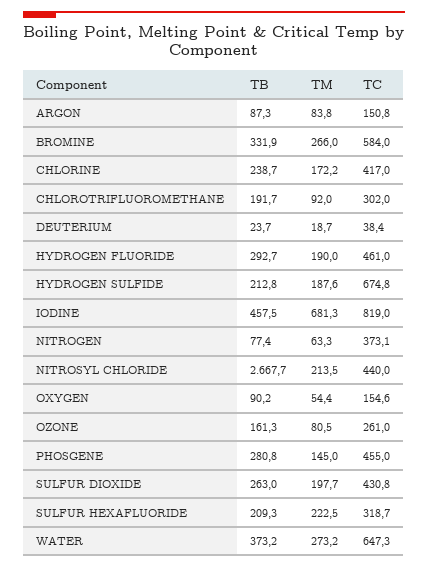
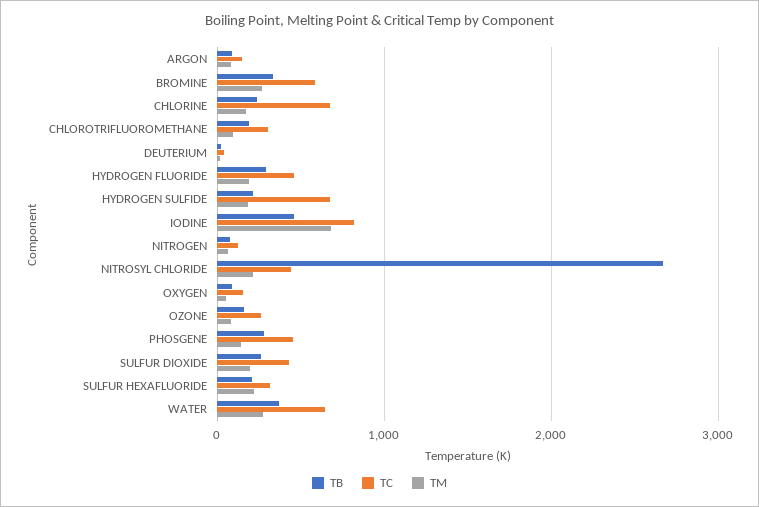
TC, CHLORINE: 417 -> 700
TC, NITROGEN: 373.1 -> 100

